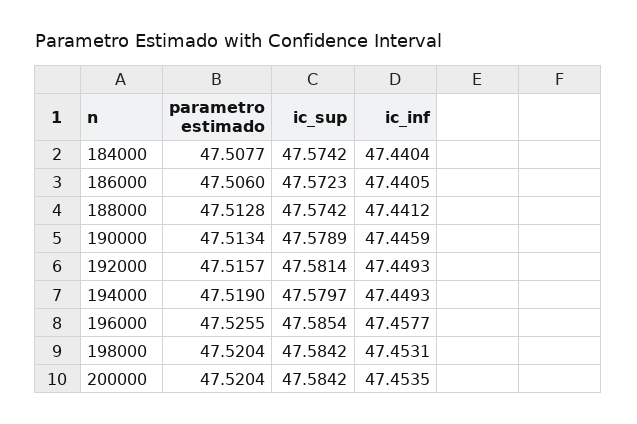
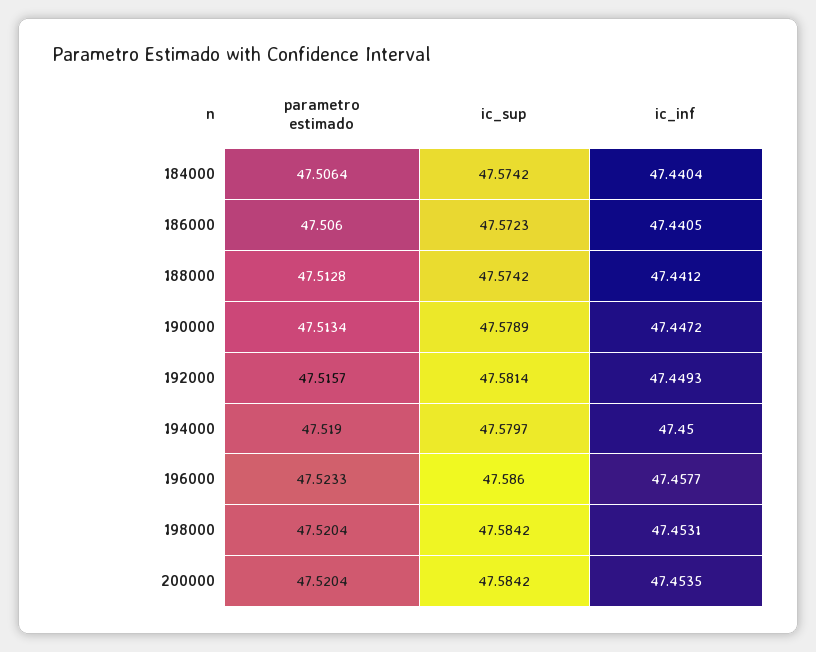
parametro estimado, 184000: 47.5077 -> 47.5064
ic_inf, 190000: 47.4459 -> 47.4472
ic_inf, 194000: 47.4493 -> 47.45
parametro estimado, 196000: 47.5255 -> 47.5233
ic_sup, 196000: 47.5854 -> 47.586

